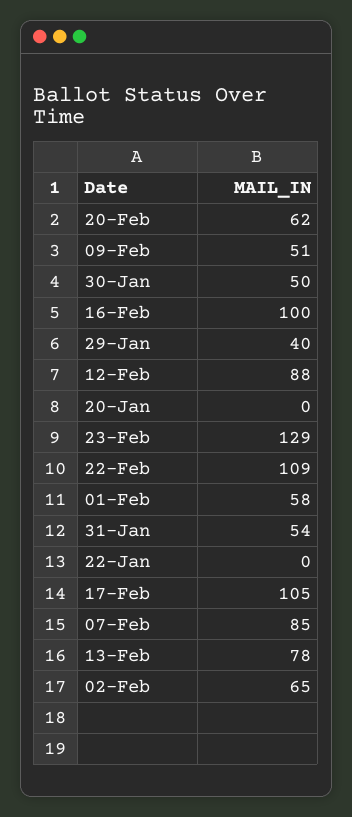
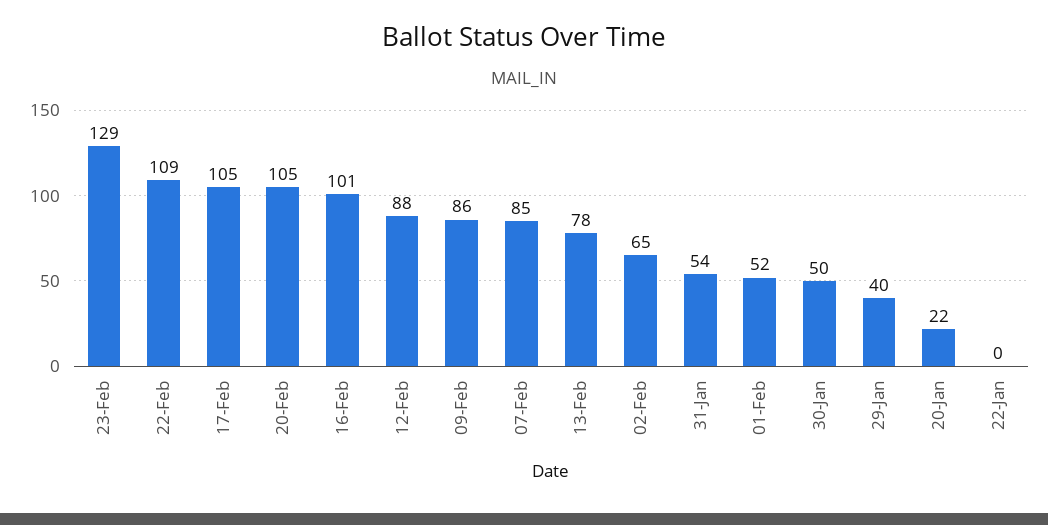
20-Feb: 62 -> 105
09-Feb: 51 -> 86
16-Feb: 100 -> 101
20-Jan: 0 -> 22
01-Feb: 58 -> 52

